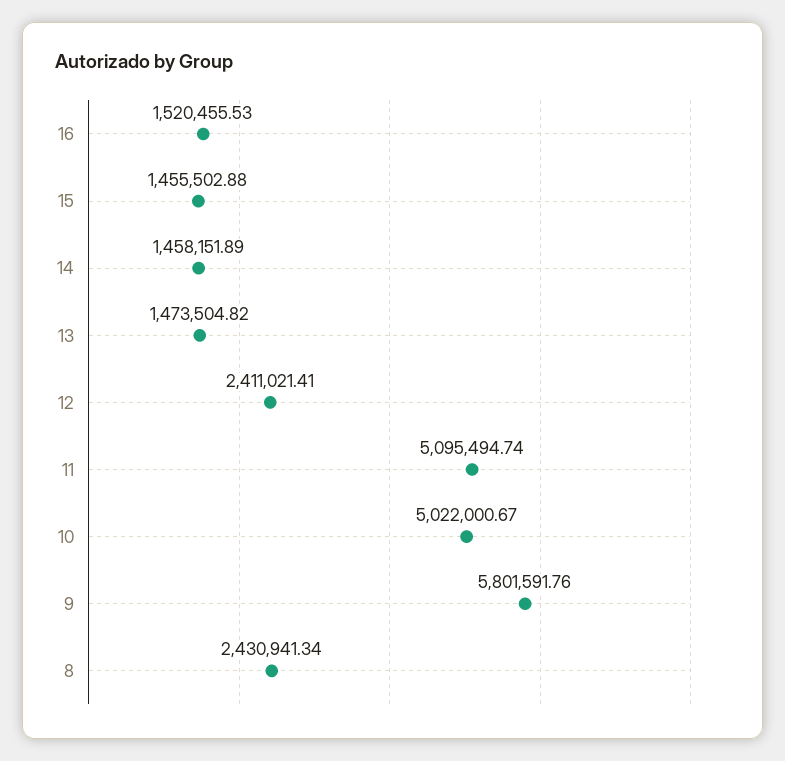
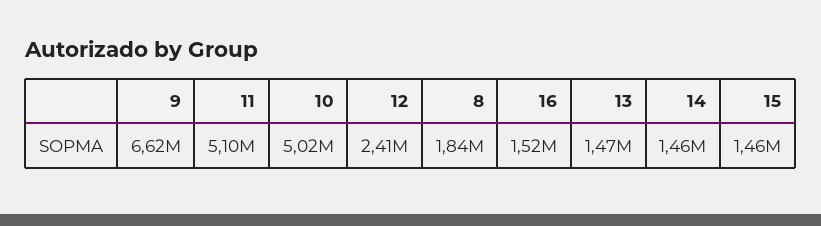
9: 5801591.76 -> 6620000
8: 2430941.34 -> 1840000

